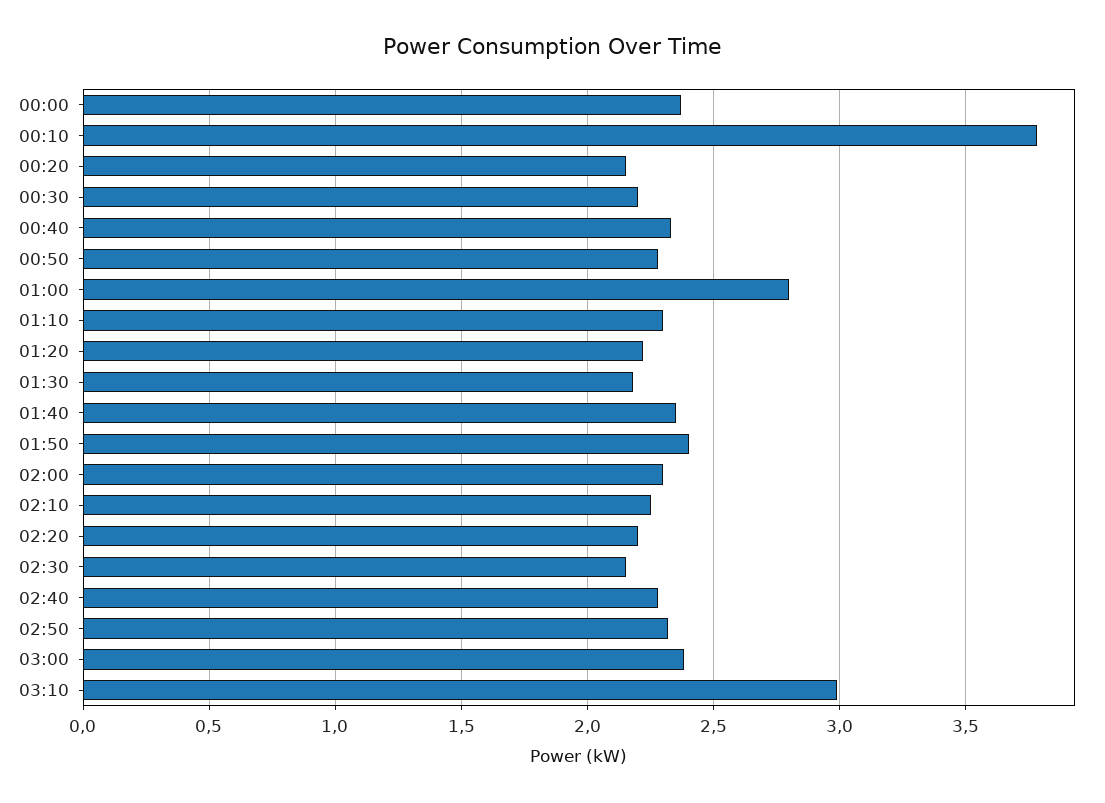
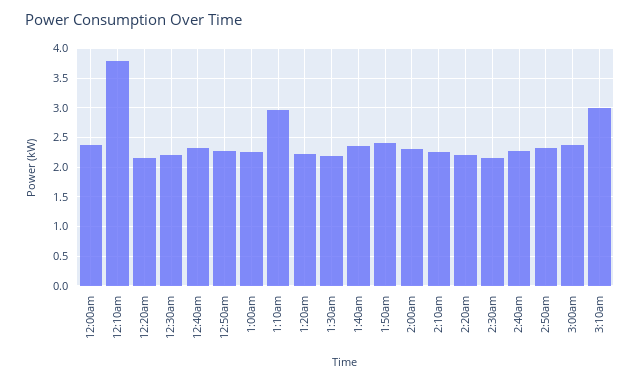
01:00: 2.8 -> 2.25
01:10: 2.3 -> 3

